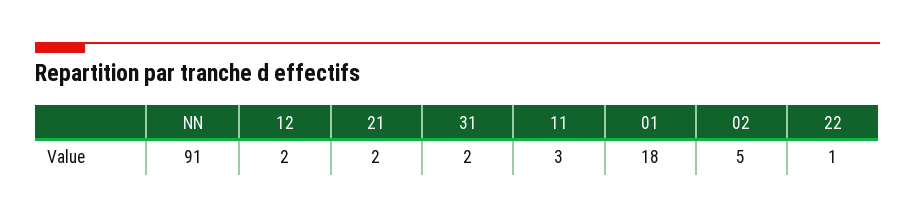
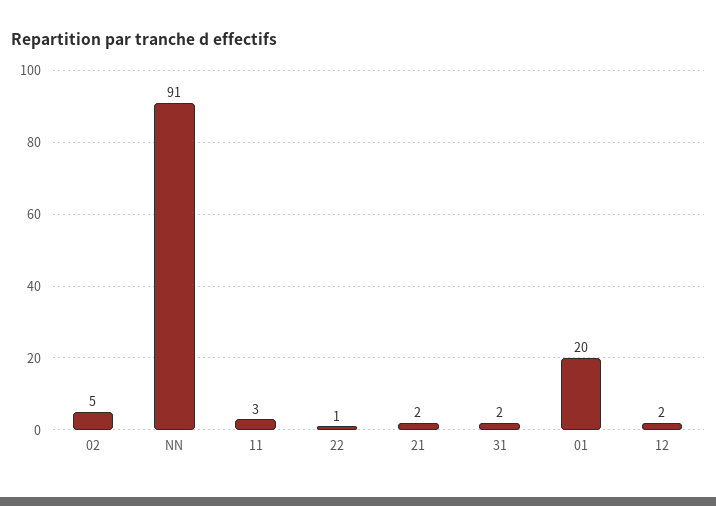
01: 18 -> 20

